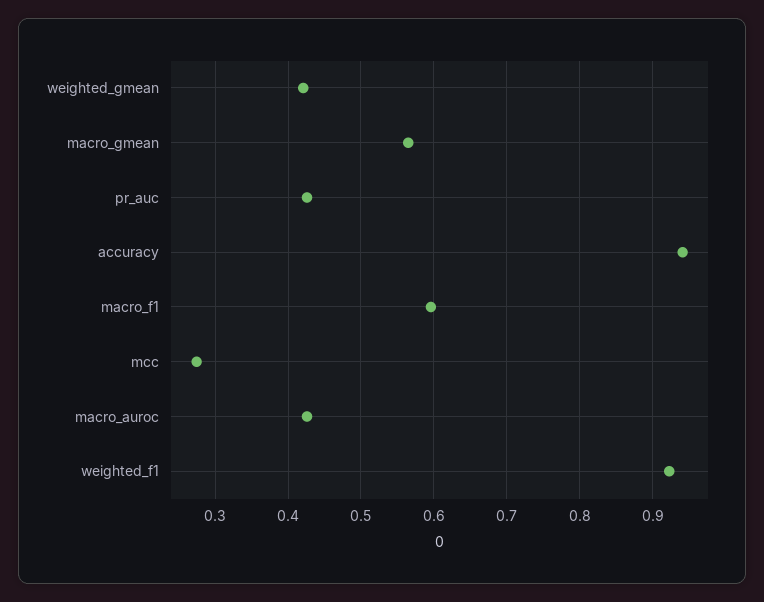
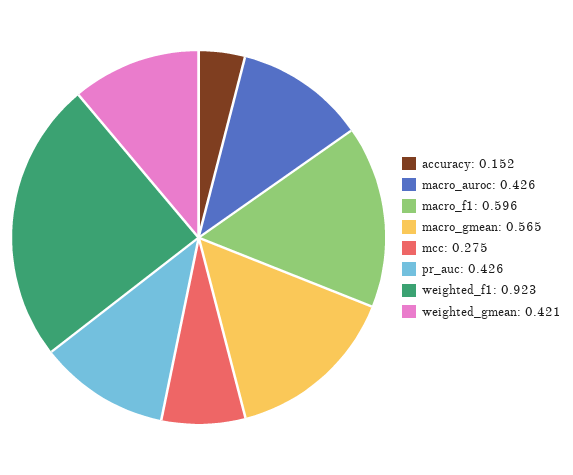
accuracy: 0.94 -> 0.152

